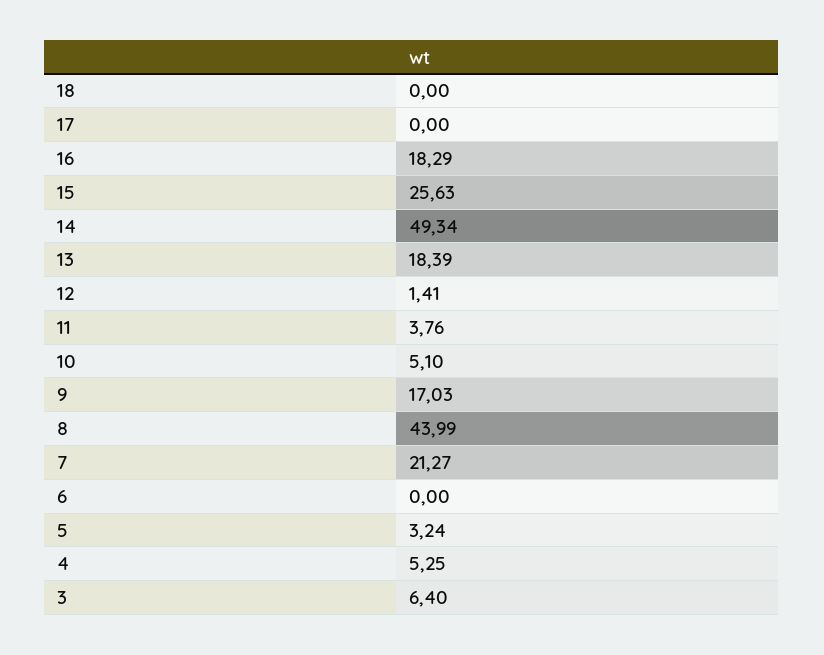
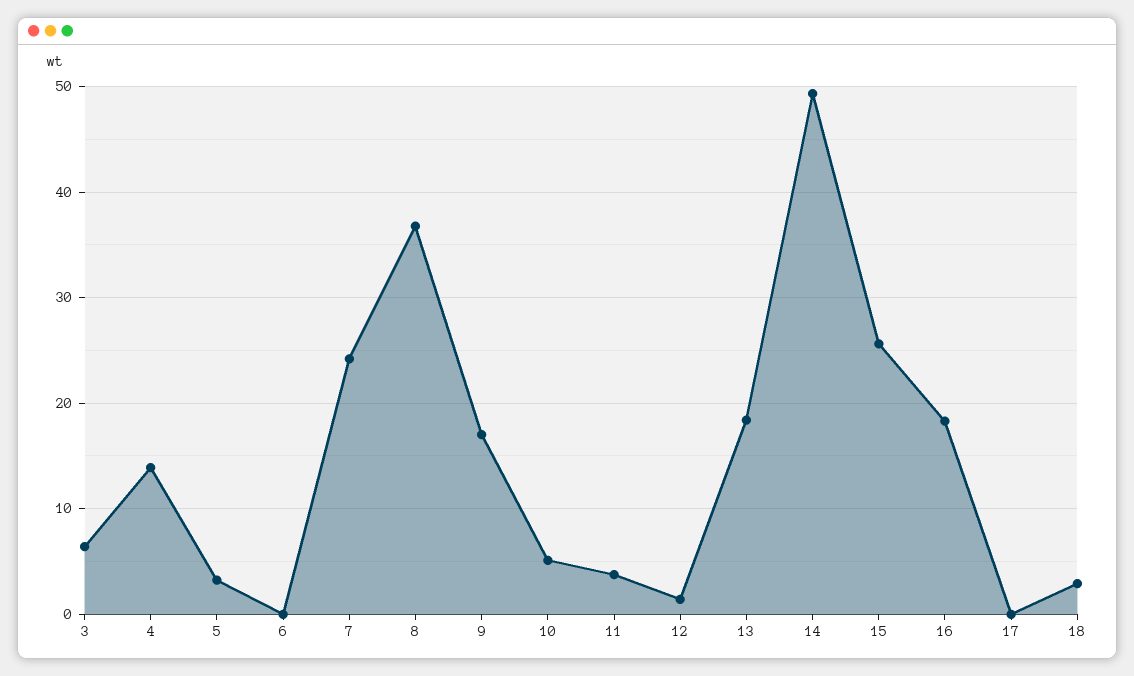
18: 0 -> 3
8: 43.99 -> 37
7: 21.27 -> 24
4: 5.25 -> 14

